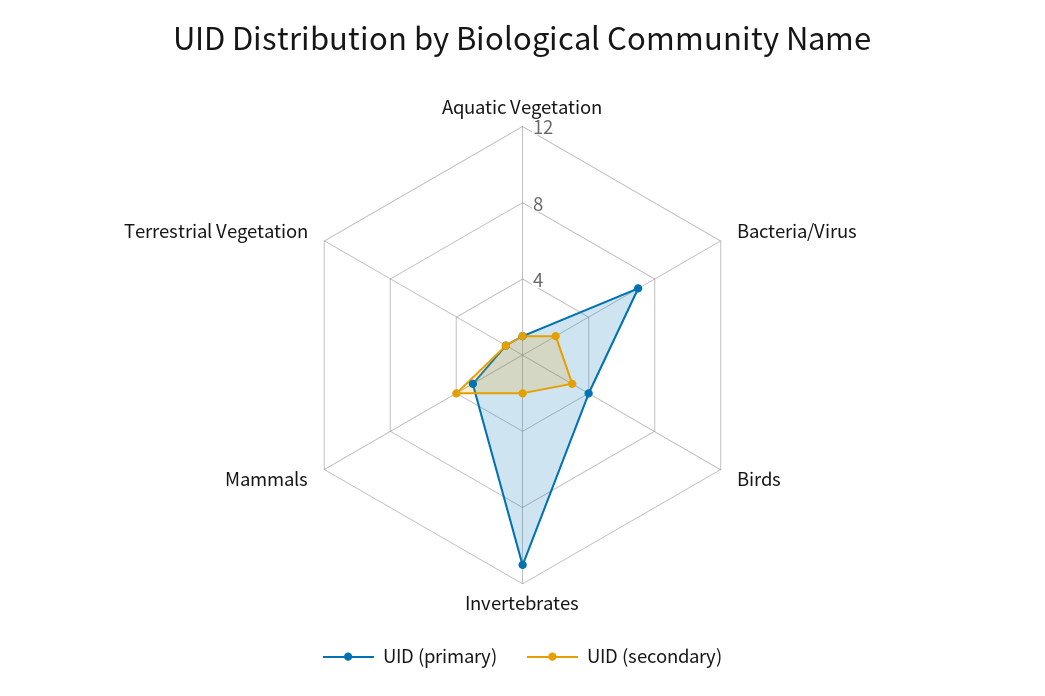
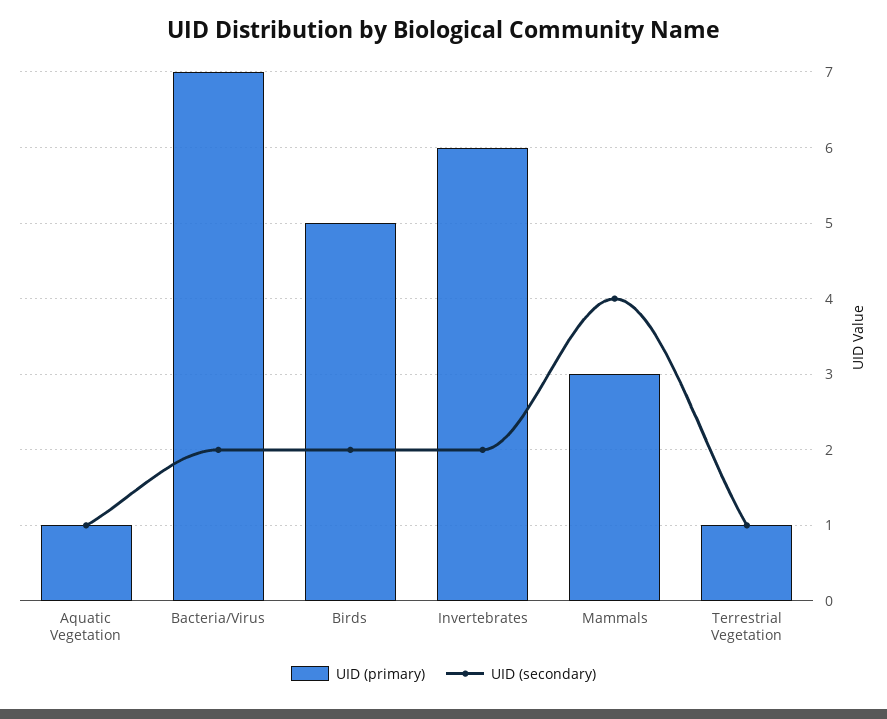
UID (primary), Birds: 4 -> 5
UID (secondary), Birds: 3 -> 2
UID (primary), Invertebrates: 11 -> 6

